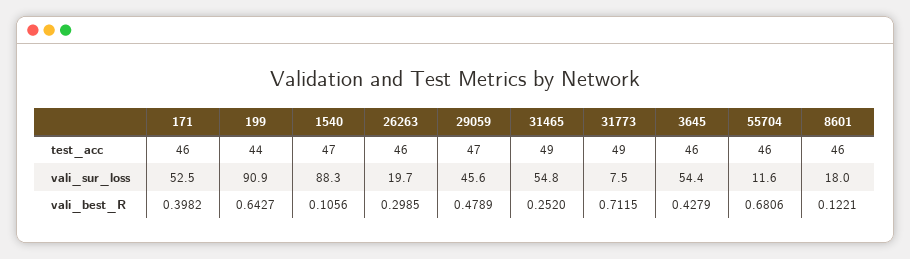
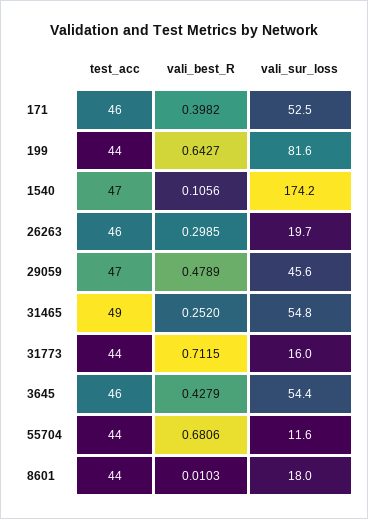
31773, test_acc: 49 -> 44
55704, test_acc: 46 -> 44
8601, test_acc: 46 -> 44
199, vali_sur_loss: 90.9 -> 81.6
1540, vali_sur_loss: 88.3 -> 174.2
31773, vali_sur_loss: 7.5 -> 16
8601, vali_best_R: 0.1221 -> 0.0103

